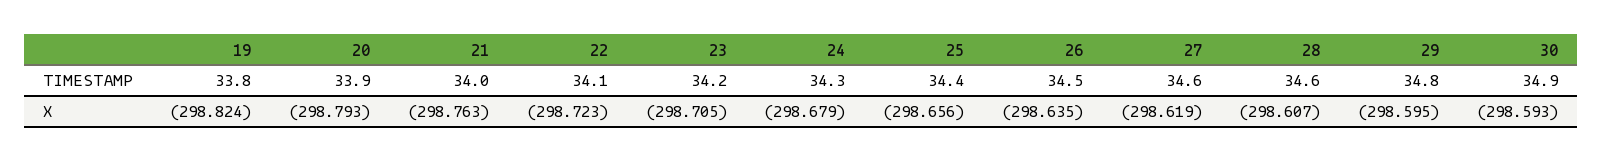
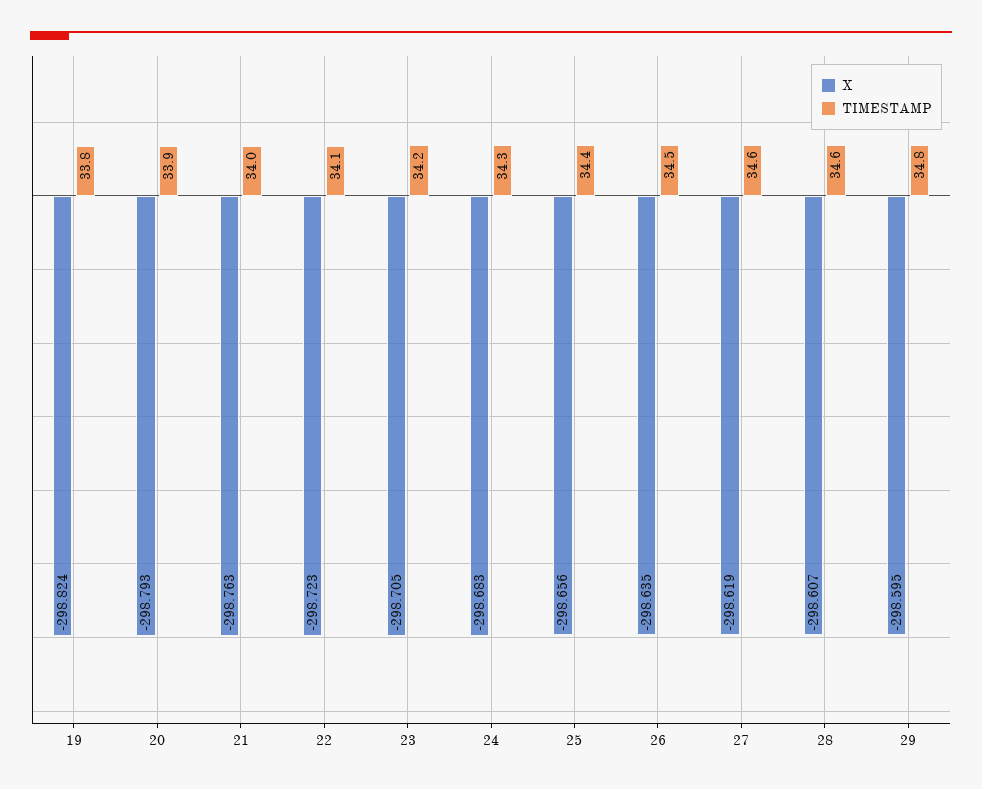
TIMESTAMP, 30: 34.9 -> none
X, 24: -298.679 -> -298.683
X, 30: -298.593 -> none

